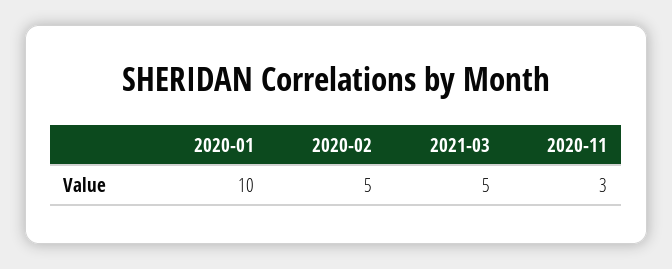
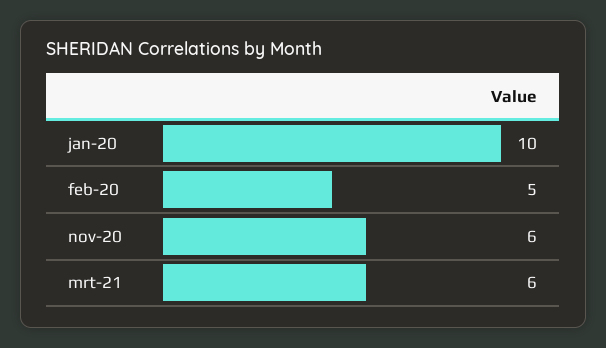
2021-03: 5 -> 6
2020-11: 3 -> 6

